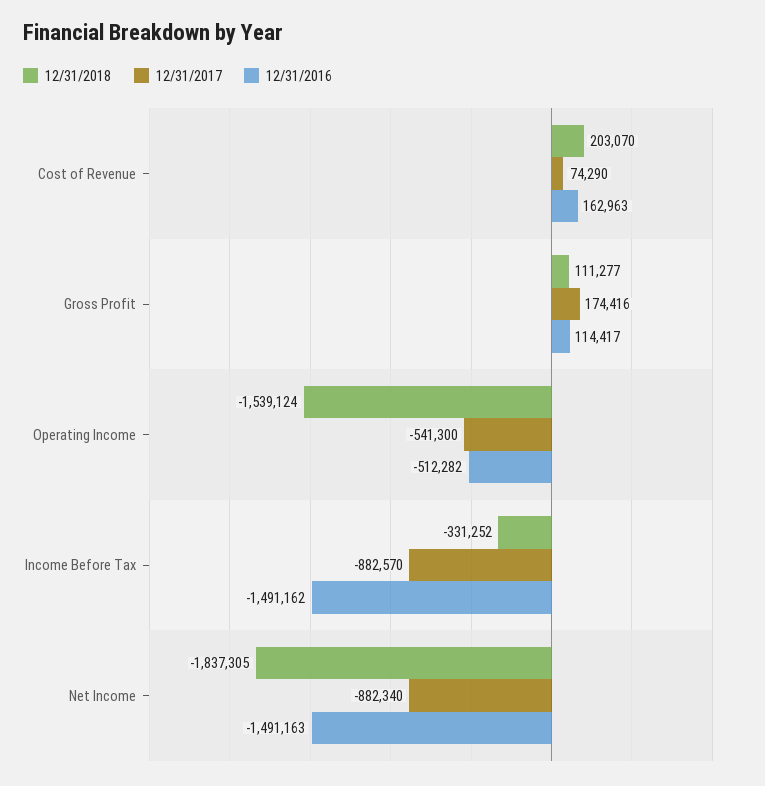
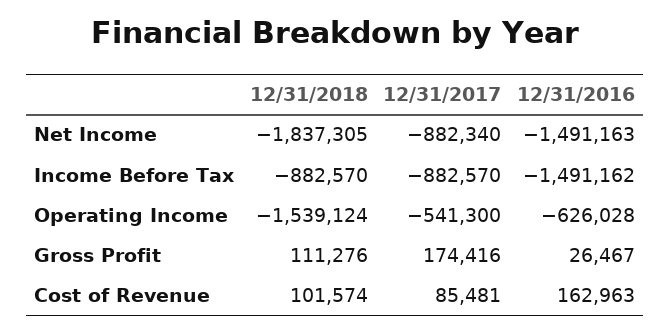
12/31/2018, Cost of Revenue: 203070 -> 101574
12/31/2017, Cost of Revenue: 74290 -> 85481
12/31/2018, Gross Profit: 111277 -> 111276
12/31/2016, Gross Profit: 114417 -> 26467
12/31/2016, Operating Income: -512282 -> -626028
12/31/2018, Income Before Tax: -331252 -> -882570

